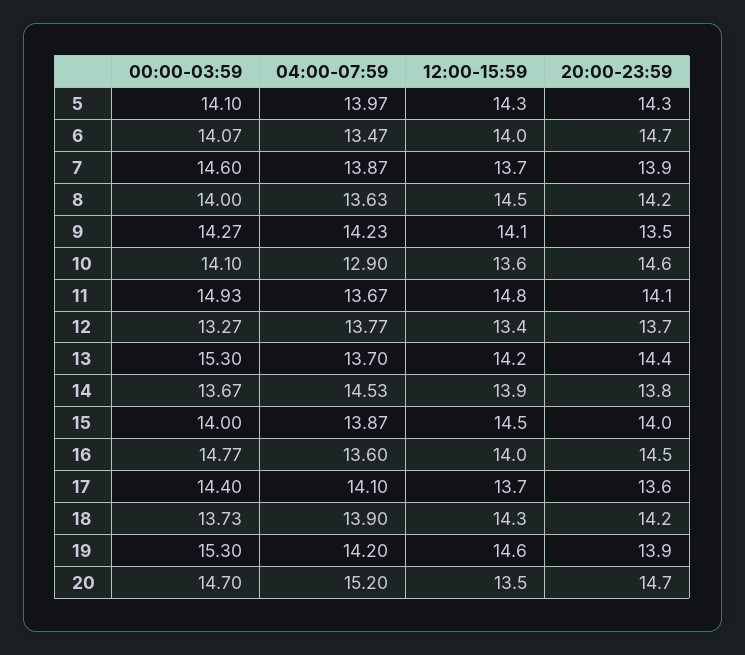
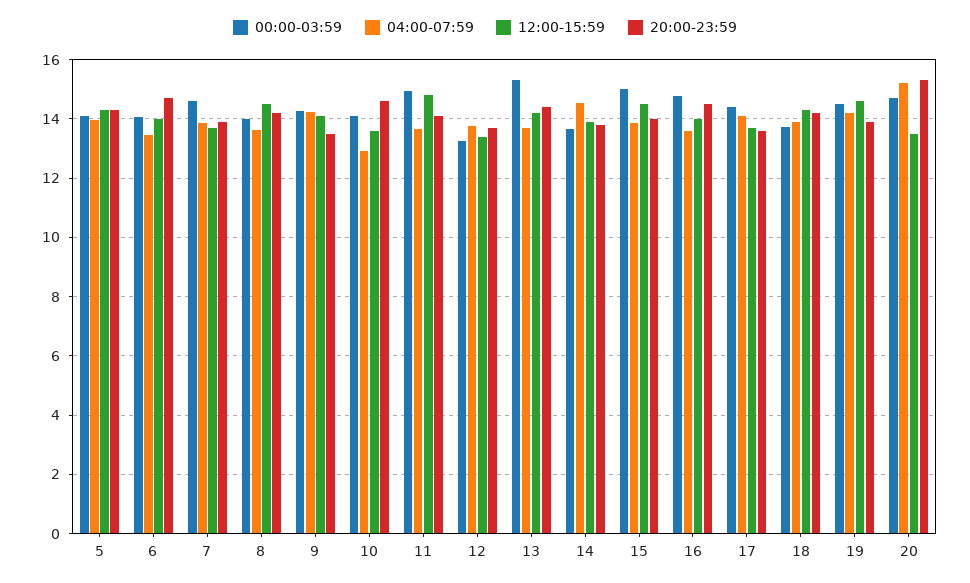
00:00-03:59, 15: 14 -> 15
00:00-03:59, 19: 15.3 -> 14.5
20:00-23:59, 20: 14.7 -> 15.25

